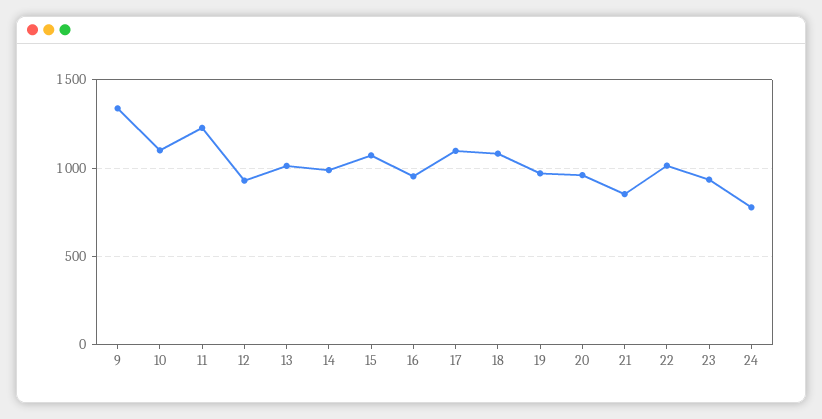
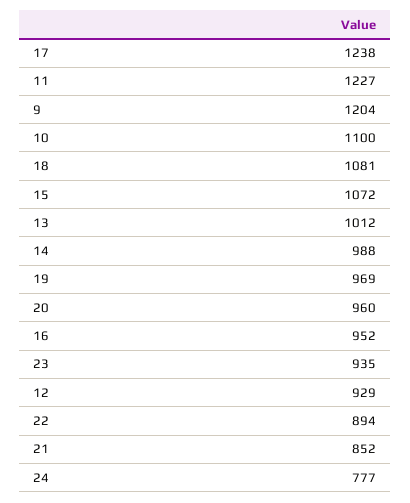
9: 1350 -> 1204
17: 1100 -> 1238
22: 1000 -> 894

